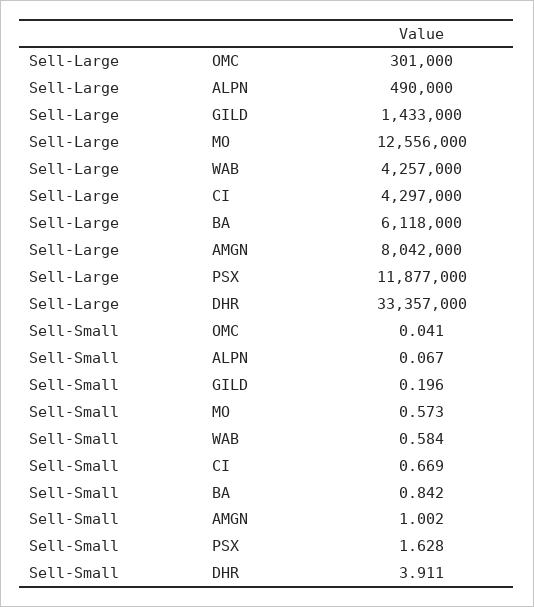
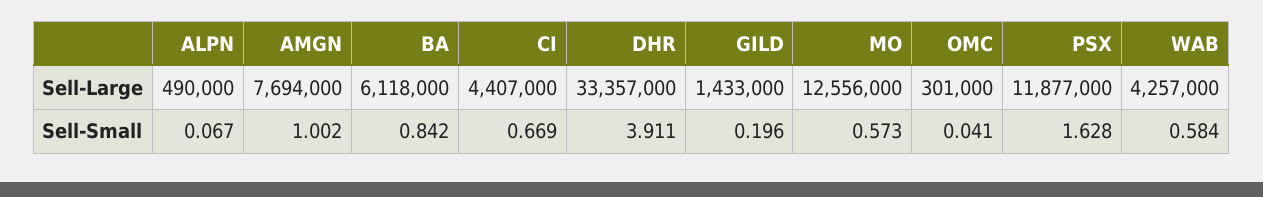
Sell-Large, CI: 4297000 -> 4407000
Sell-Large, AMGN: 8042000 -> 7694000

